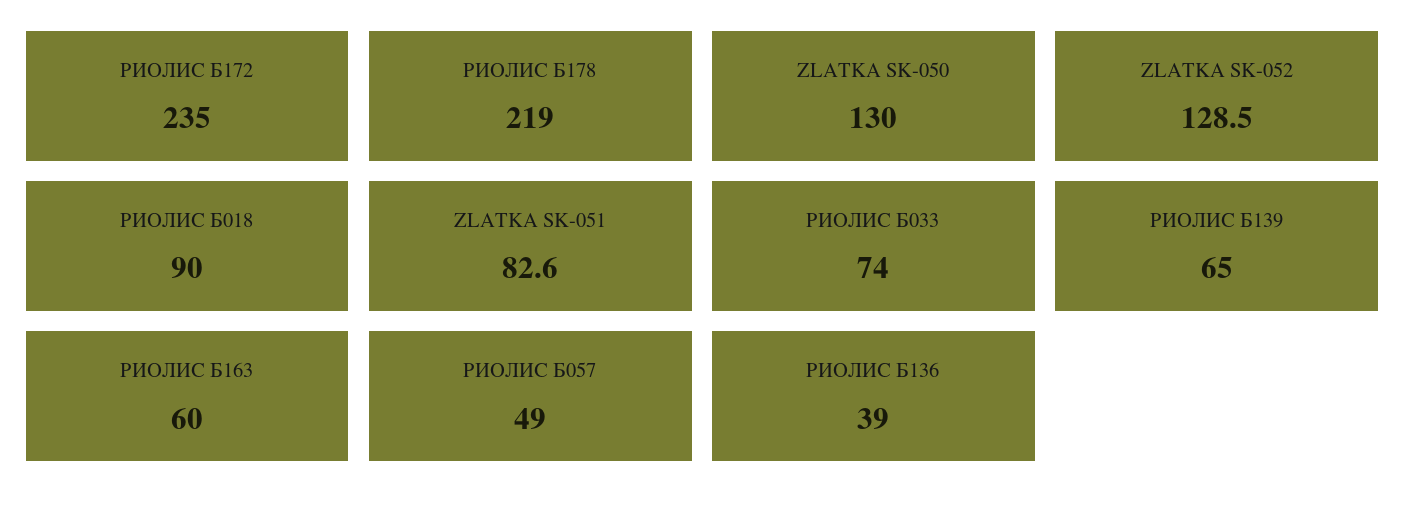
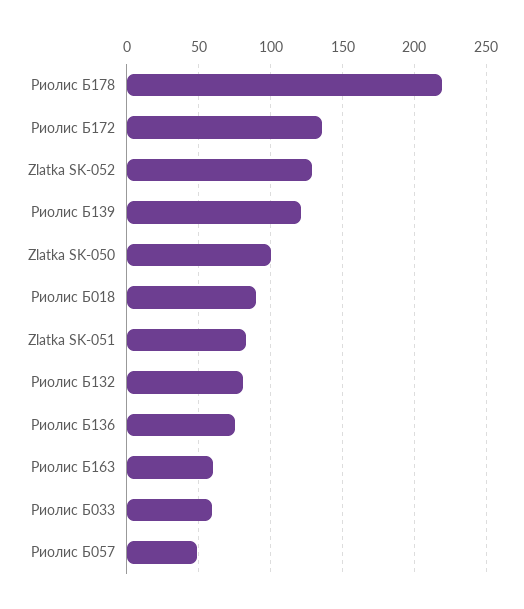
РИОЛИС Б172: 235 -> 135
ZLATKA SK-050: 130 -> 100
РИОЛИС Б033: 74 -> 60
РИОЛИС Б139: 65 -> 120
РИОЛИС Б136: 39 -> 75
Риолис Б132: none -> 80

